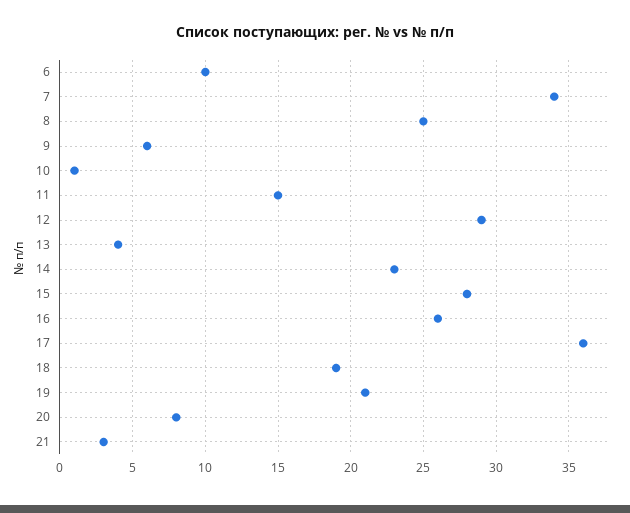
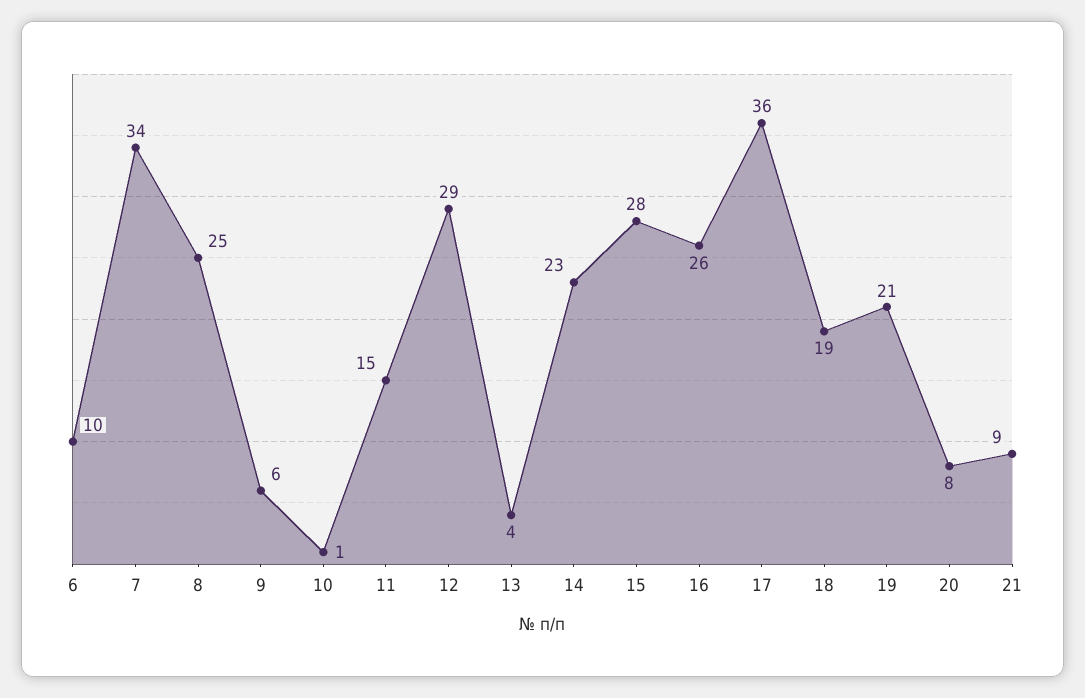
21: 3 -> 9

